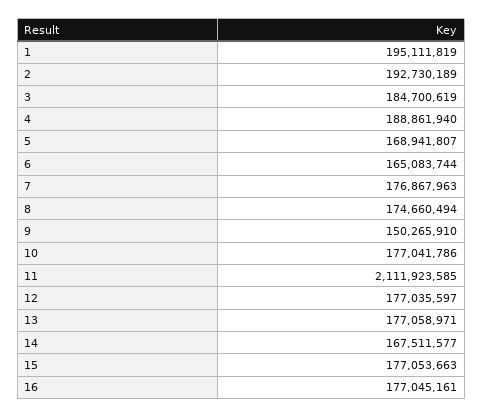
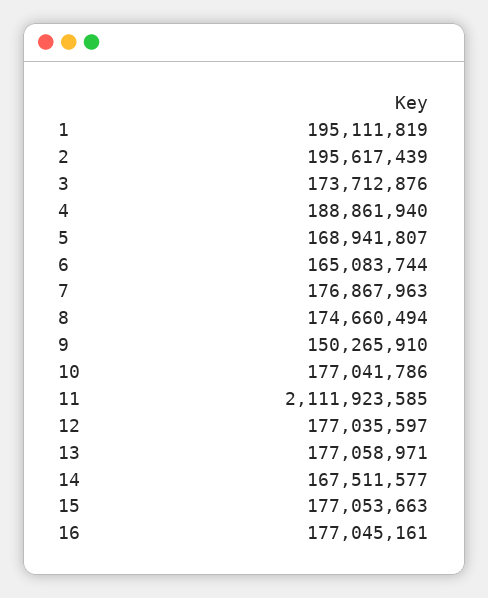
2: 192730189 -> 195617439
3: 184700619 -> 173712876

